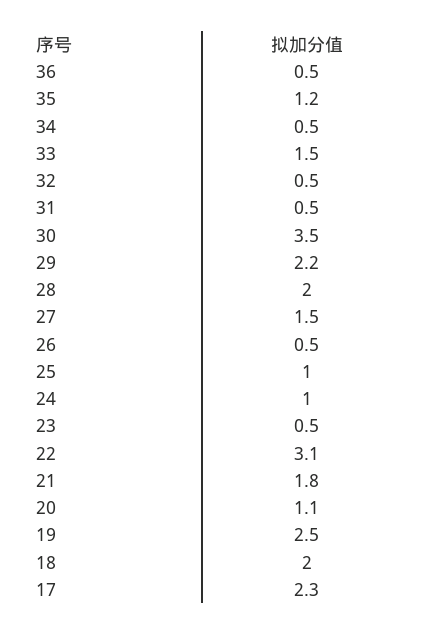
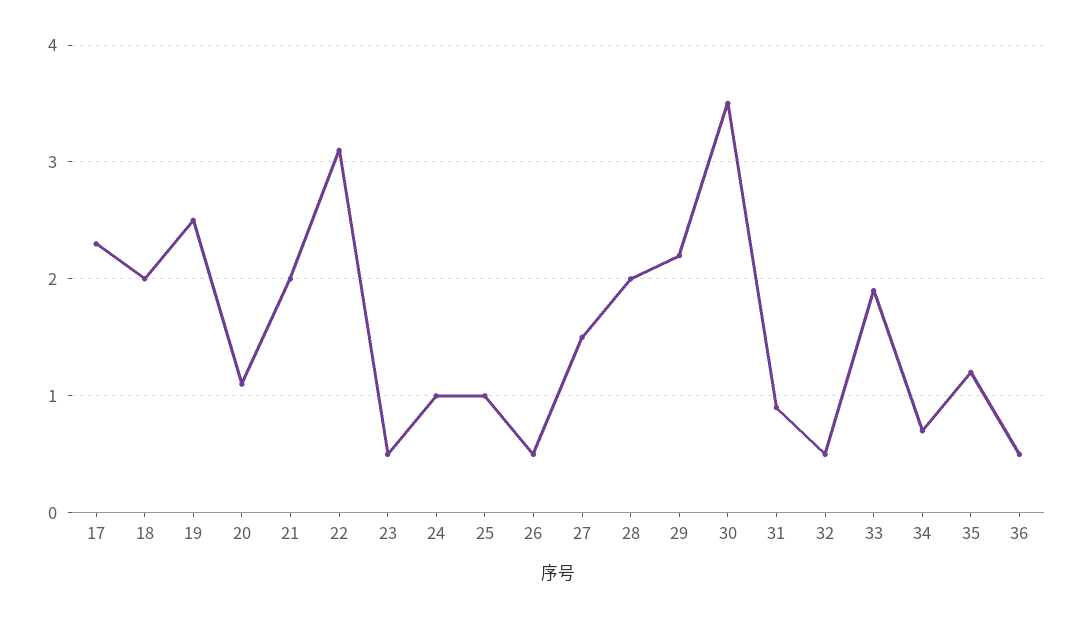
34: 0.5 -> 0.7
33: 1.5 -> 1.9
31: 0.5 -> 0.9
21: 1.8 -> 2

